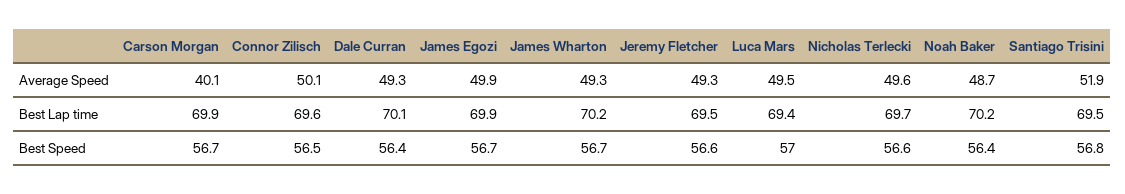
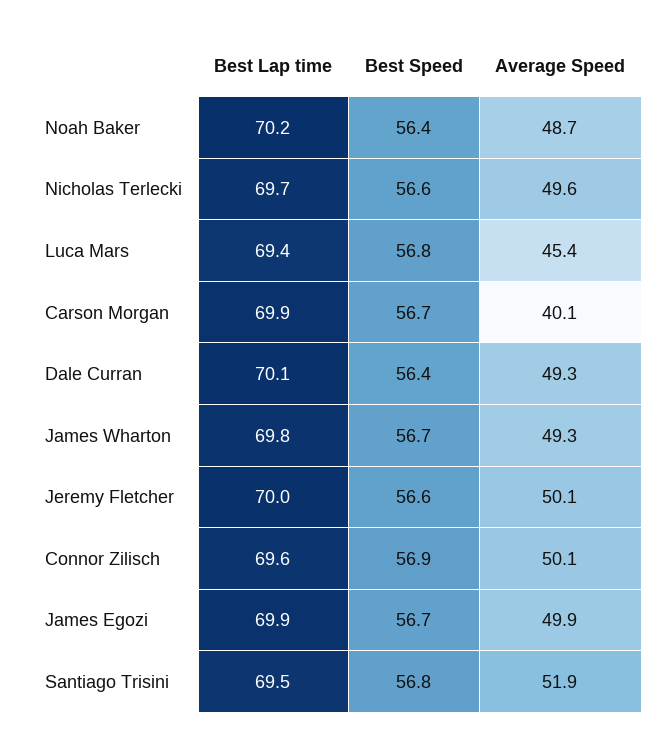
Jeremy Fletcher, Average Speed: 49.3 -> 50.1
Luca Mars, Average Speed: 49.5 -> 45.4
James Wharton, Best Lap time: 70.2 -> 69.8
Jeremy Fletcher, Best Lap time: 69.5 -> 70
Connor Zilisch, Best Speed: 56.5 -> 56.9
Luca Mars, Best Speed: 57 -> 56.8

